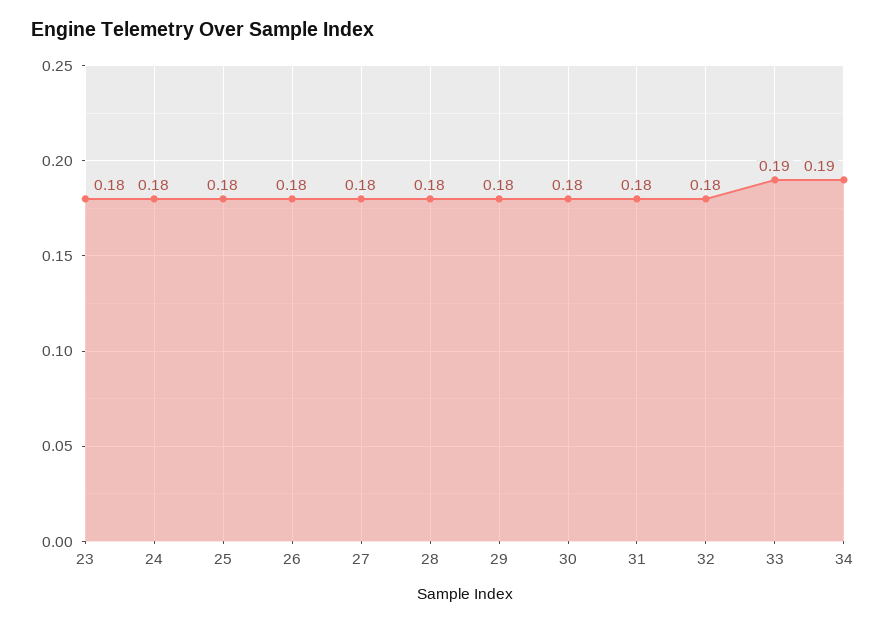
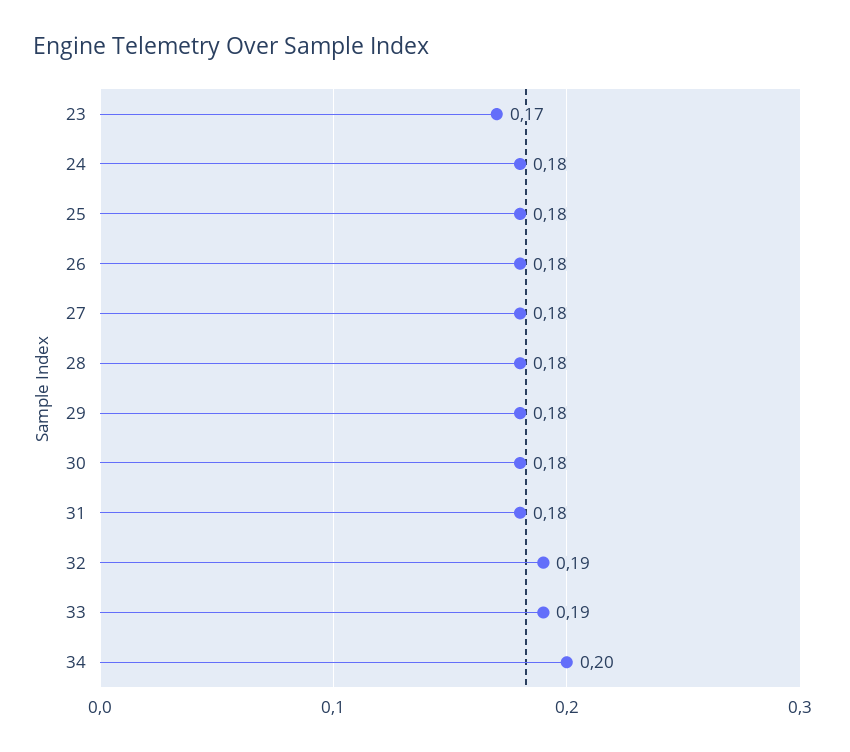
23: 0.18 -> 0.17
32: 0.18 -> 0.19
34: 0.19 -> 0.2

